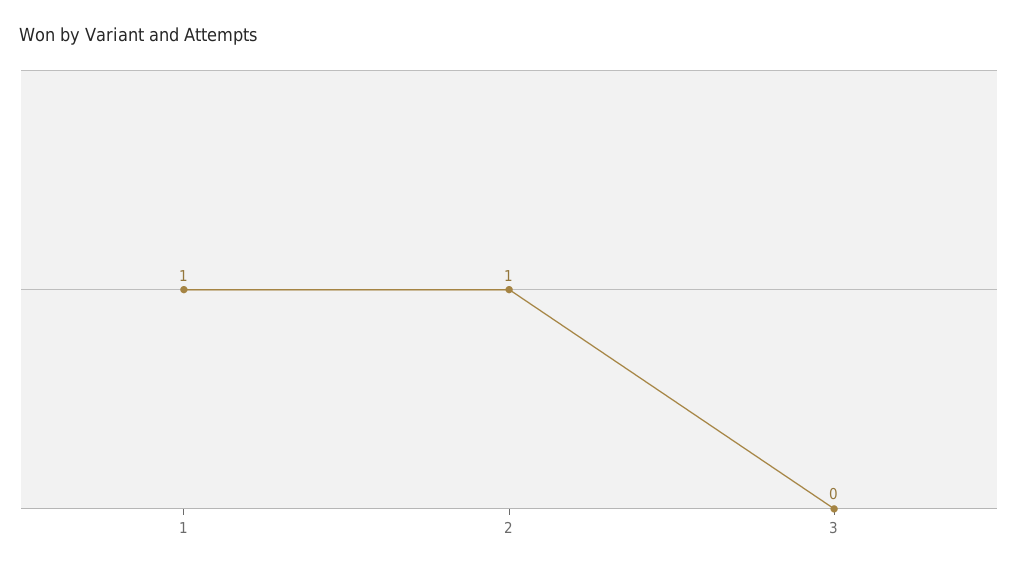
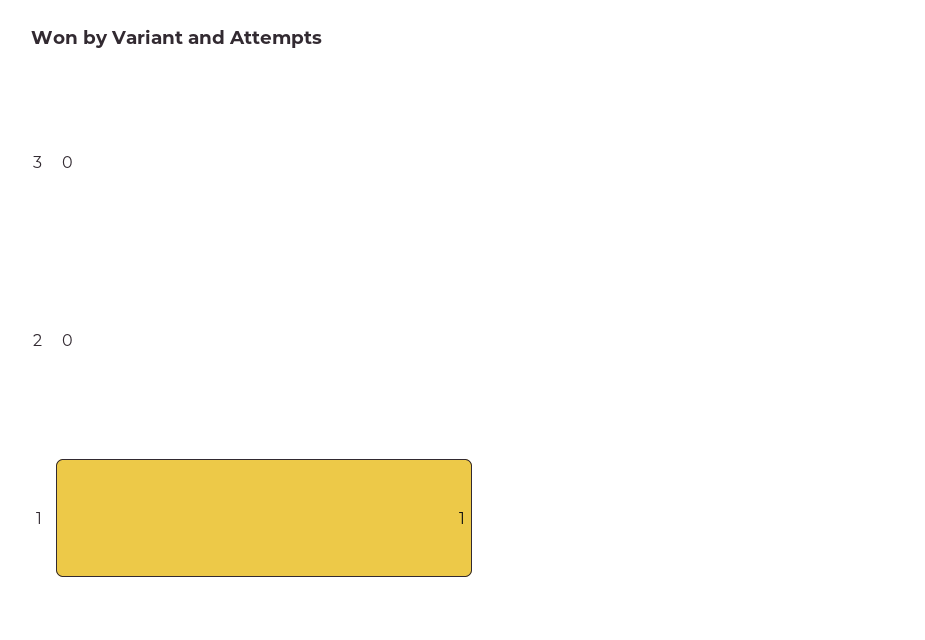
2: 1 -> 0

